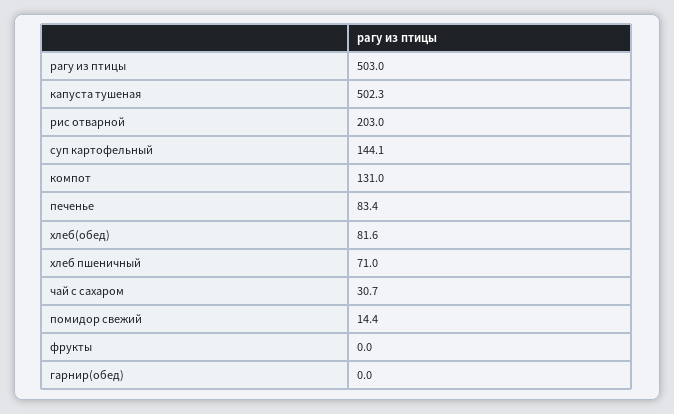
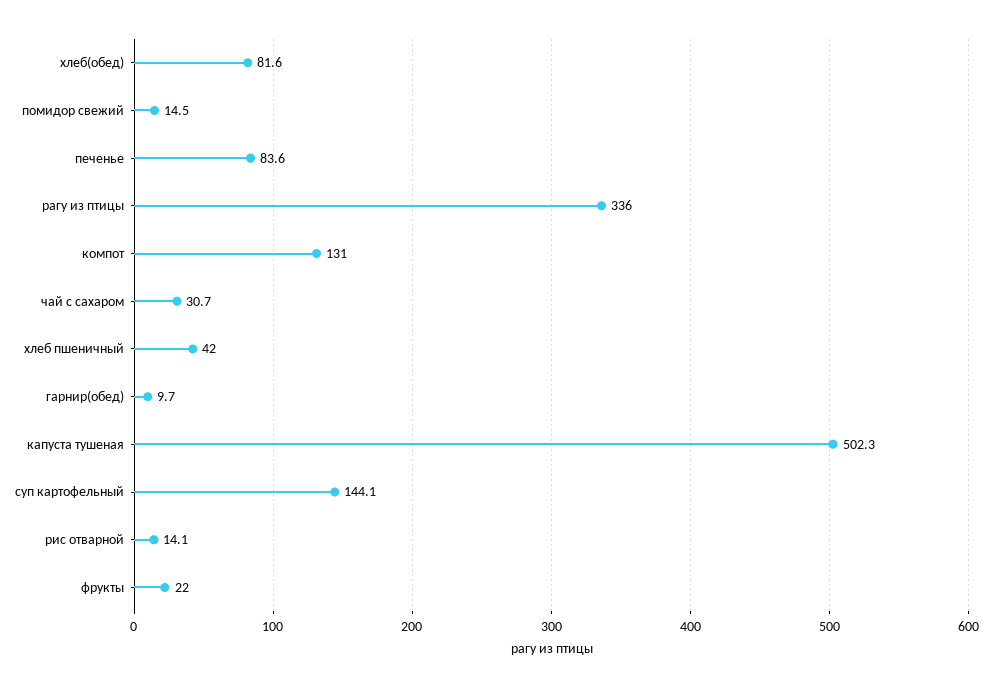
рагу из птицы: 503 -> 336
рис отварной: 203 -> 14.1
печенье: 83.4 -> 83.6
хлеб пшеничный: 71 -> 42
помидор свежий: 14.4 -> 14.5
фрукты: 0 -> 22
гарнир(обед): 0 -> 9.7

